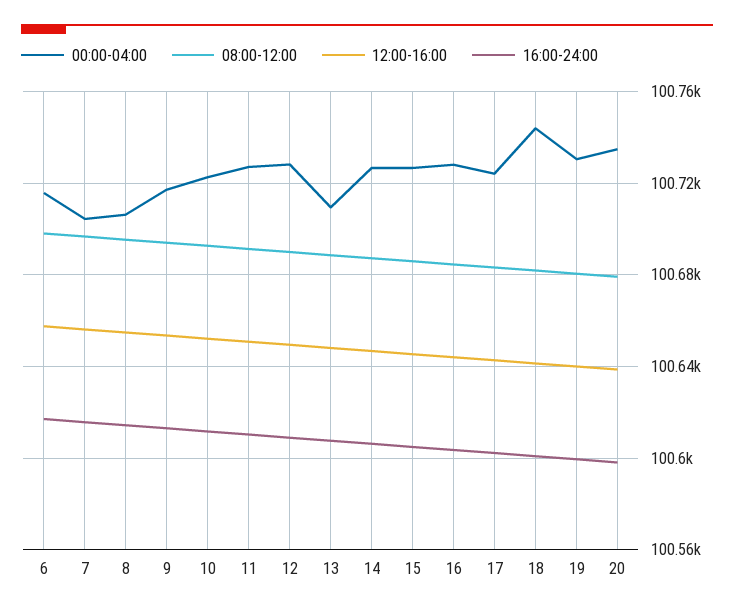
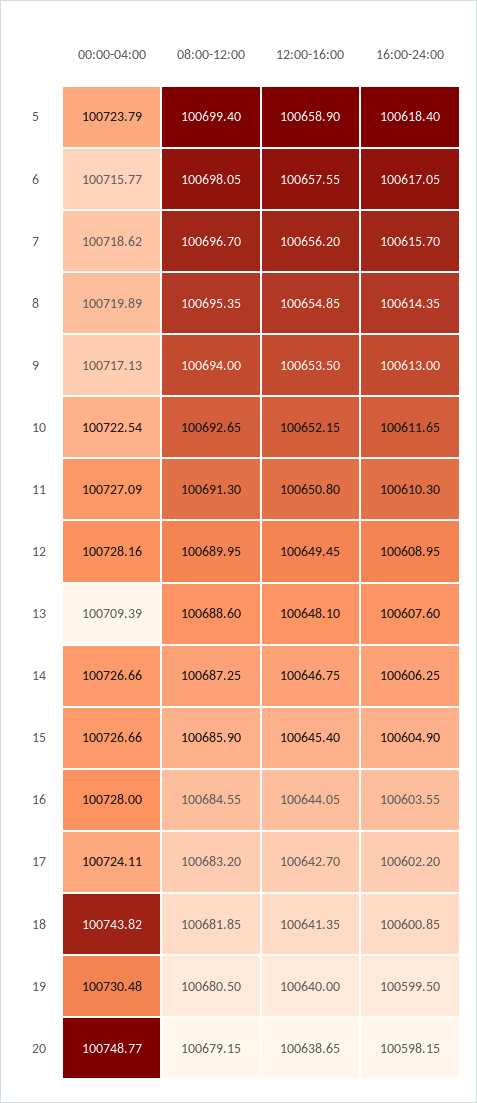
00:00-04:00, 7: 100705 -> 100718.62
00:00-04:00, 8: 100705 -> 100719.89
00:00-04:00, 20: 100735 -> 100748.77
00:00-04:00, 5: none -> 100723.79
08:00-12:00, 5: none -> 100699.4
12:00-16:00, 5: none -> 100658.9
16:00-24:00, 5: none -> 100618.4

